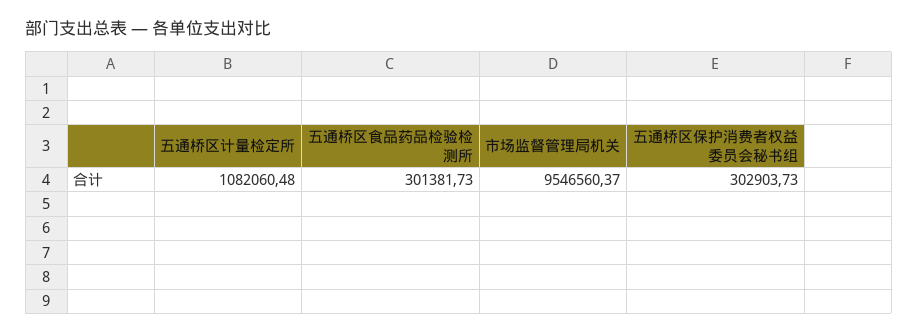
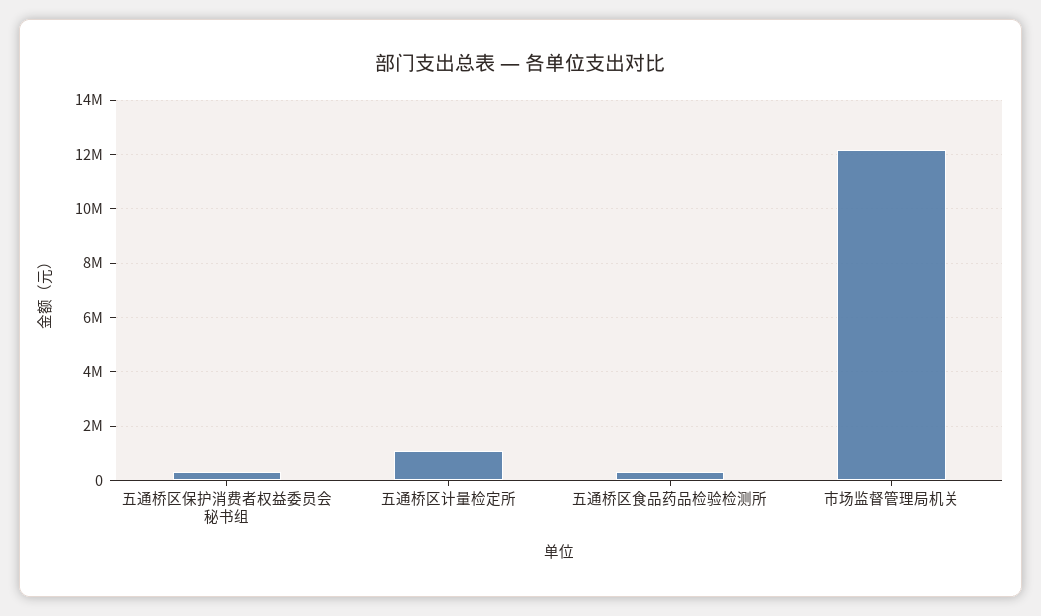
市场监督管理局机关: 9546560.37 -> 12250000

